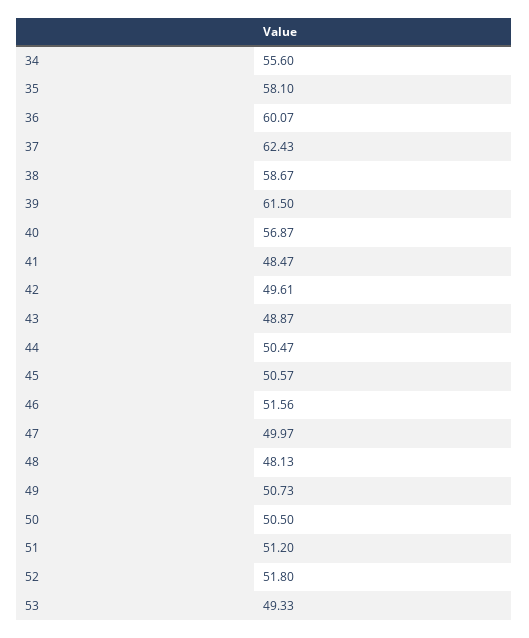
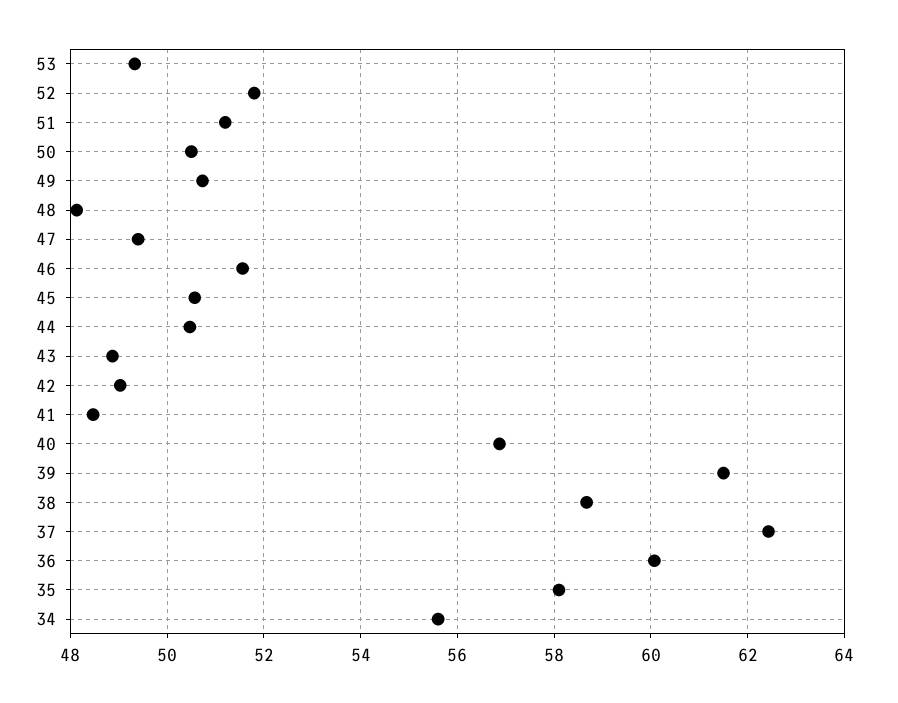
42: 49.61 -> 49
47: 49.97 -> 49.4

